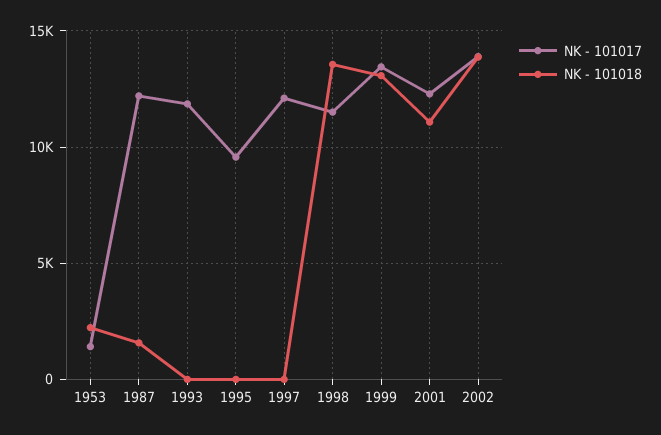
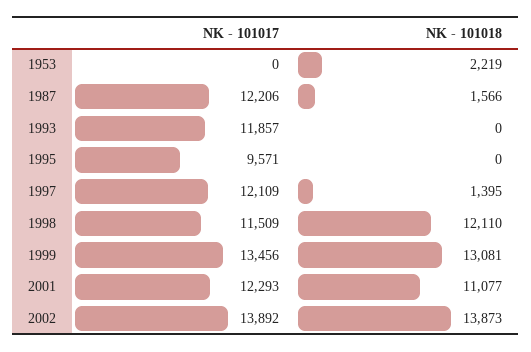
NK - 101017, 1953: 1500 -> 0
NK - 101018, 1997: 0 -> 1395
NK - 101018, 1998: 13500 -> 12110

